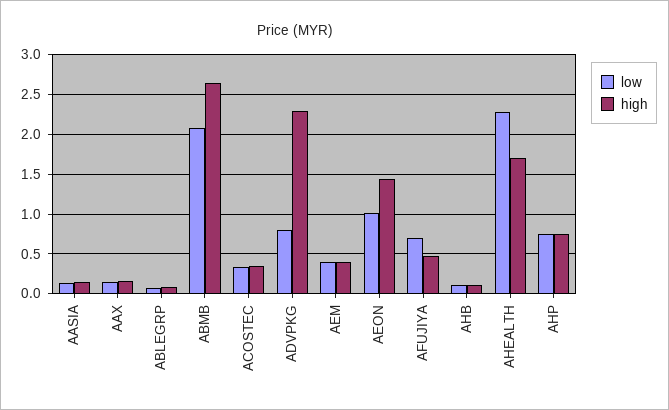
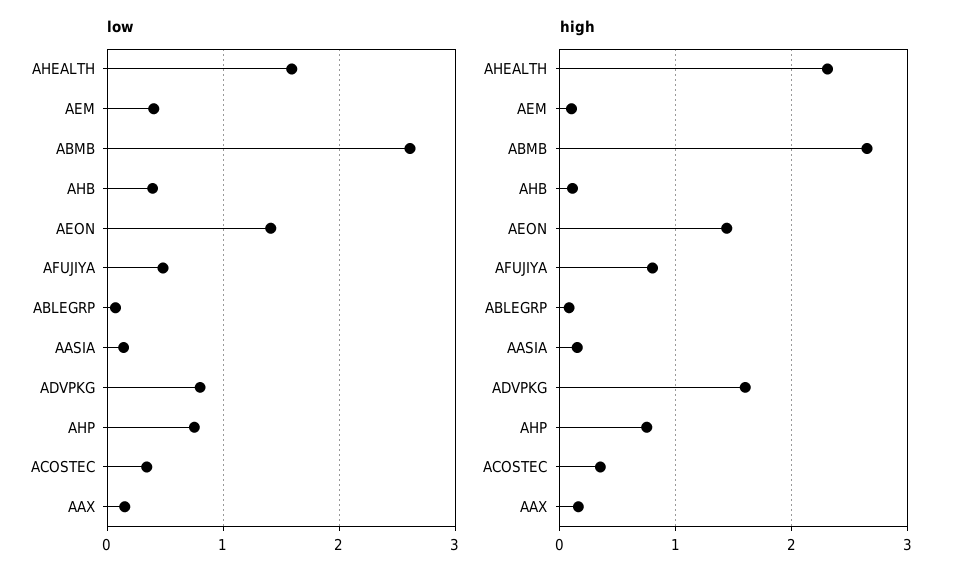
low, ABMB: 2.1 -> 2.6
high, ADVPKG: 2.3 -> 1.6
high, AEM: 0.4 -> 0.1
low, AEON: 1 -> 1.4
low, AFUJIYA: 0.7 -> 0.5
high, AFUJIYA: 0.5 -> 0.8
low, AHB: 0.1 -> 0.4
low, AHEALTH: 2.3 -> 1.6
high, AHEALTH: 1.7 -> 2.3

